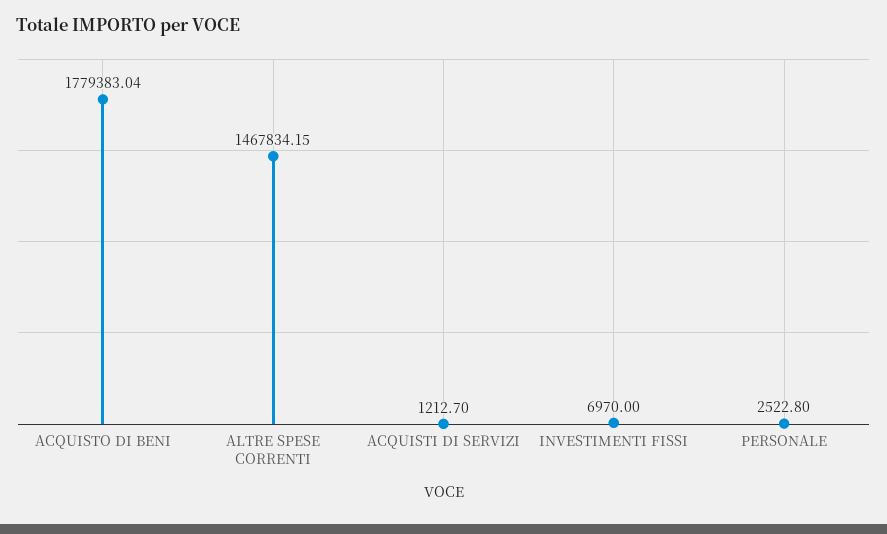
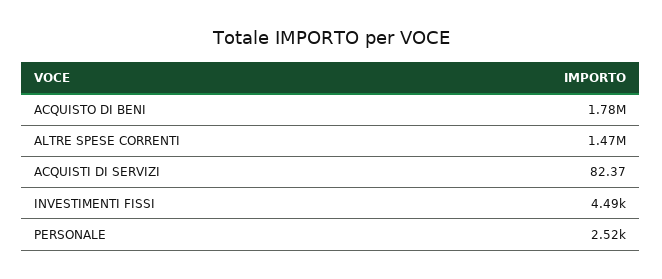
ACQUISTI DI SERVIZI: 1212.7 -> 82.37
INVESTIMENTI FISSI: 6970 -> 4490

